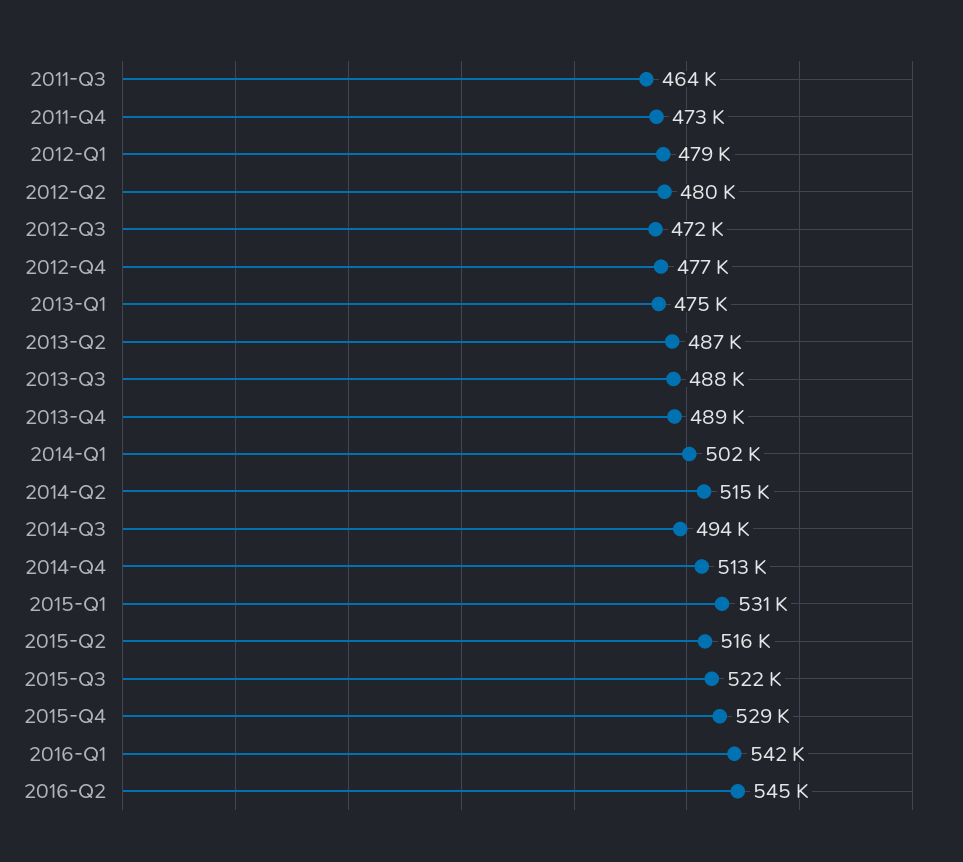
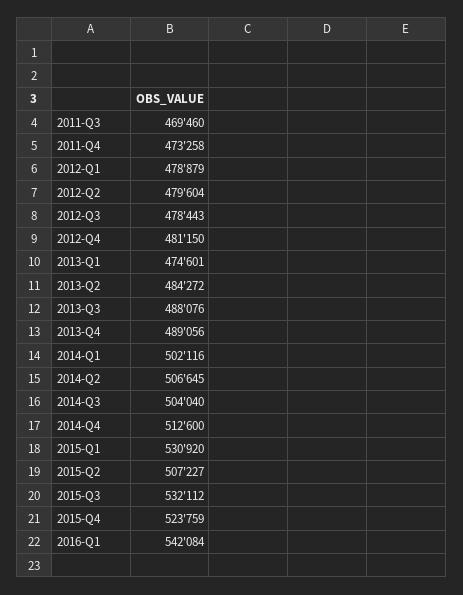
2011-Q3: 464000 -> 469460
2012-Q3: 472000 -> 478443
2012-Q4: 477000 -> 481150
2013-Q2: 487000 -> 484272
2014-Q2: 515000 -> 506645
2014-Q3: 494000 -> 504040
2015-Q2: 516000 -> 507227
2015-Q3: 522000 -> 532112
2015-Q4: 529000 -> 523759
2016-Q2: 545000 -> none

